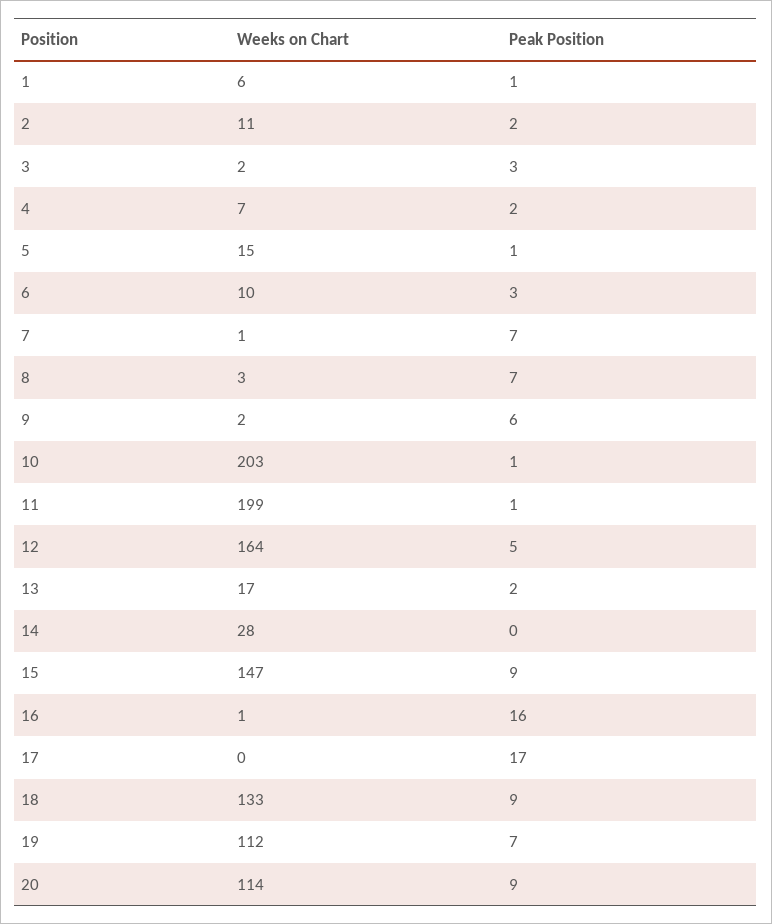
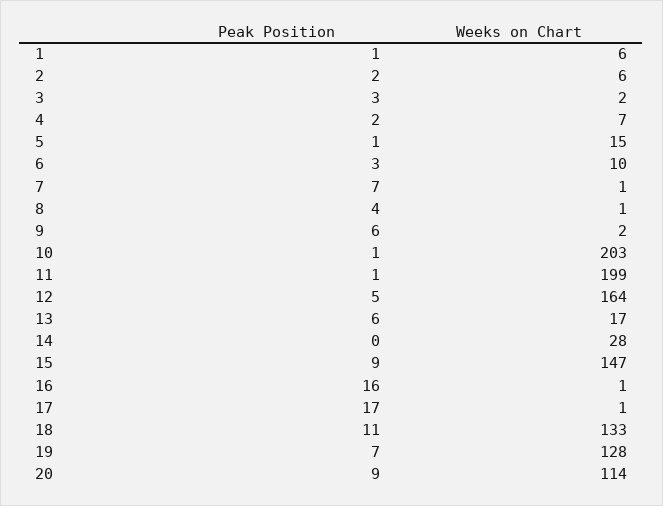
Weeks on Chart, 2: 11 -> 6
Weeks on Chart, 8: 3 -> 1
Peak Position, 8: 7 -> 4
Peak Position, 13: 2 -> 6
Weeks on Chart, 17: 0 -> 1
Peak Position, 18: 9 -> 11
Weeks on Chart, 19: 112 -> 128

